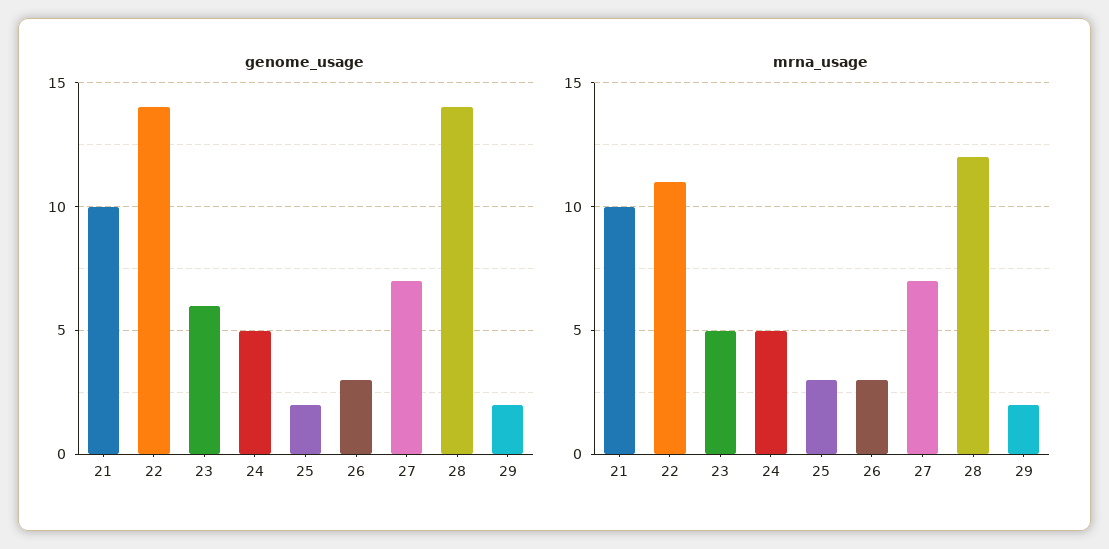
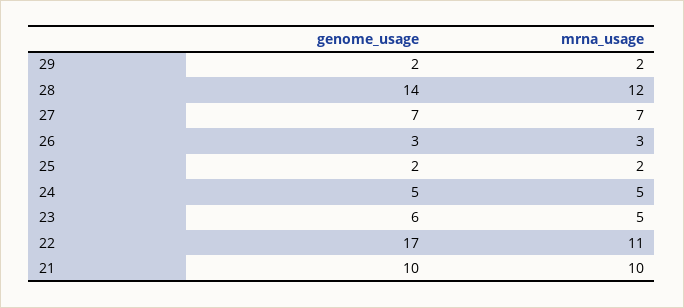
genome_usage, 22: 14 -> 17
mrna_usage, 25: 3 -> 2

